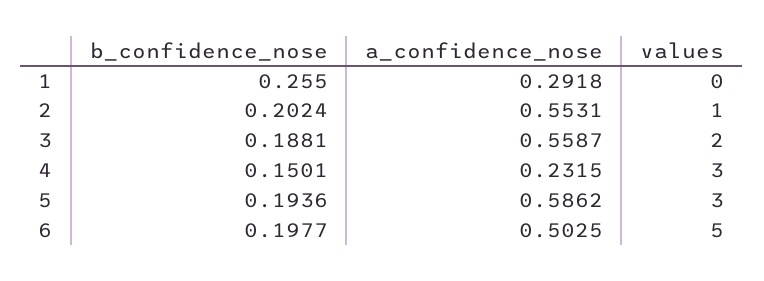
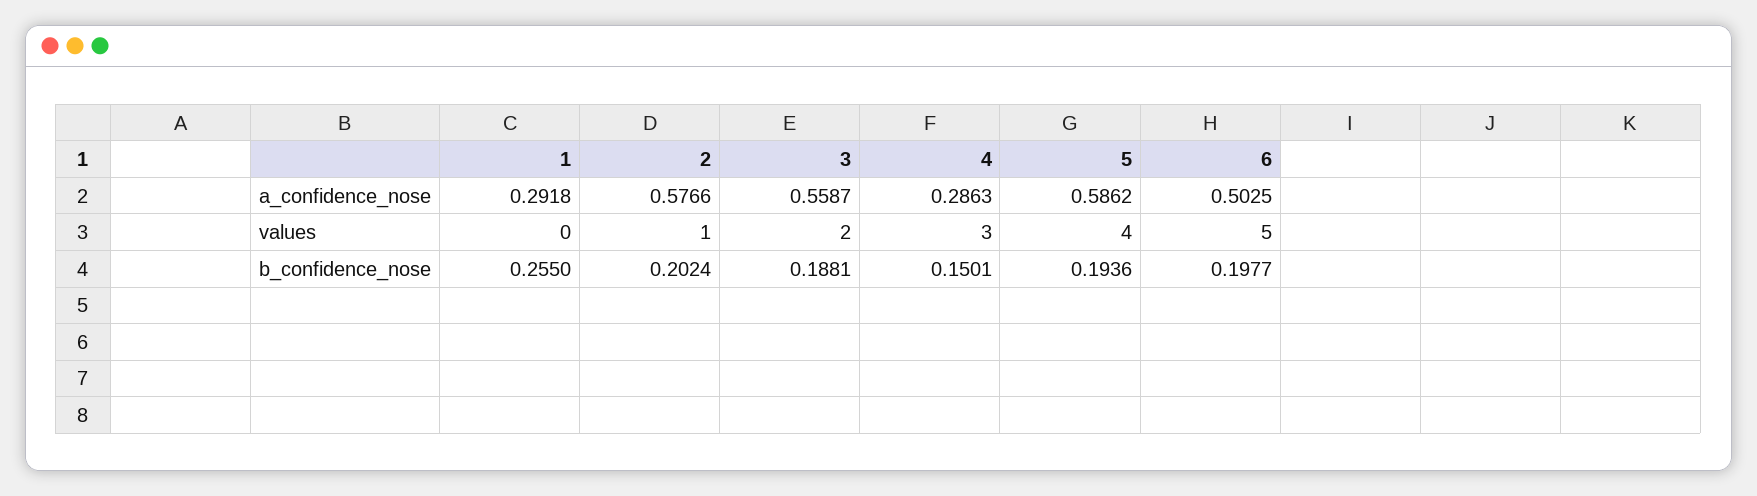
a_confidence_nose, 2: 0.5531 -> 0.5766
a_confidence_nose, 4: 0.2315 -> 0.2863
values, 5: 3 -> 4

